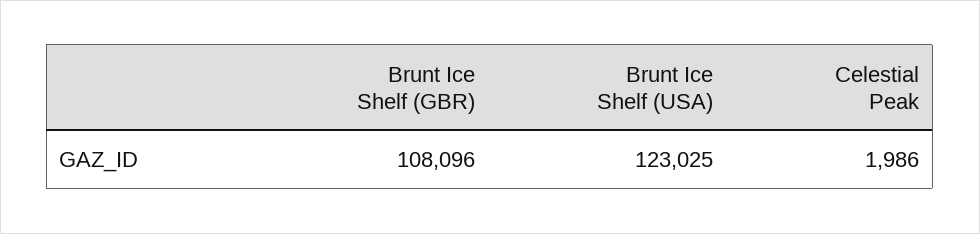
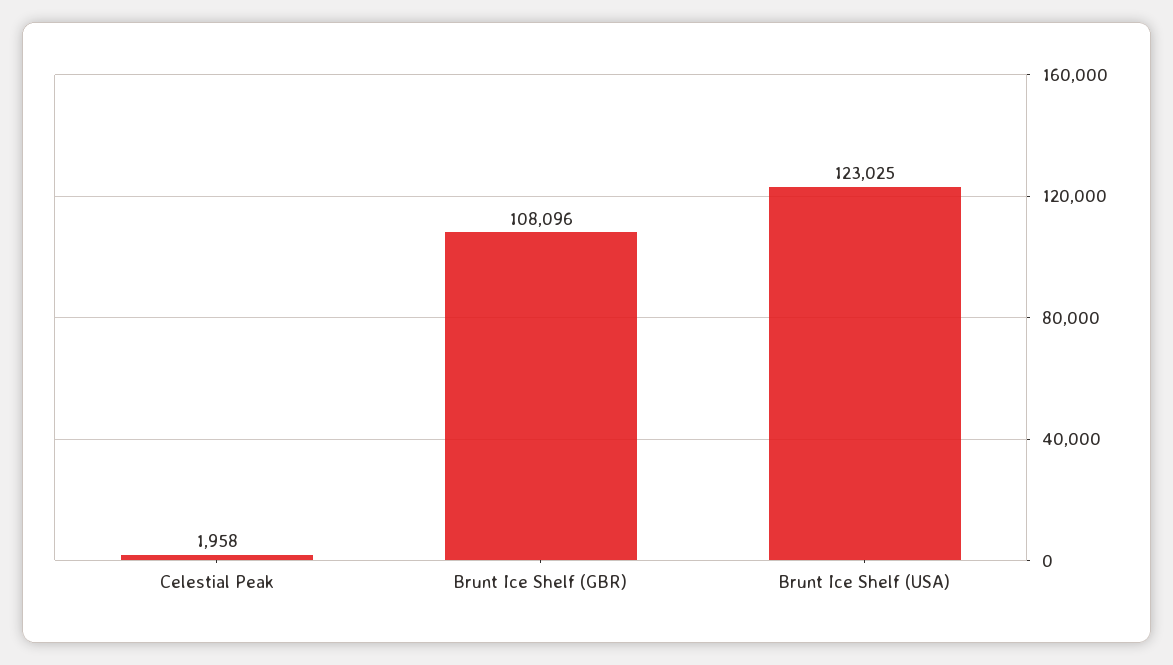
Celestial Peak: 1986 -> 1958

